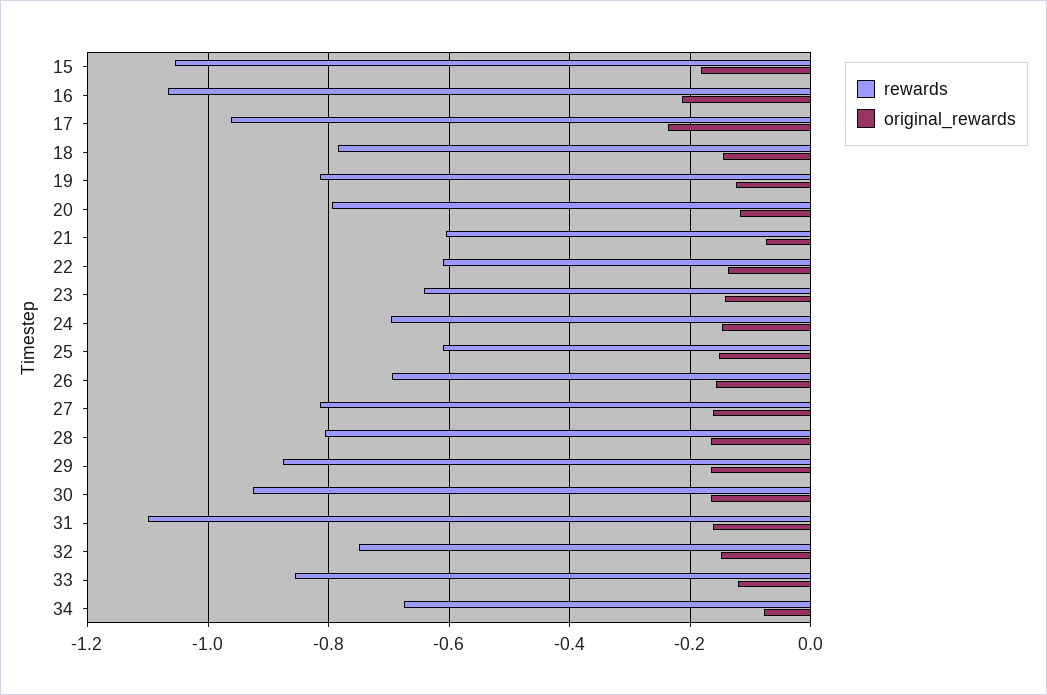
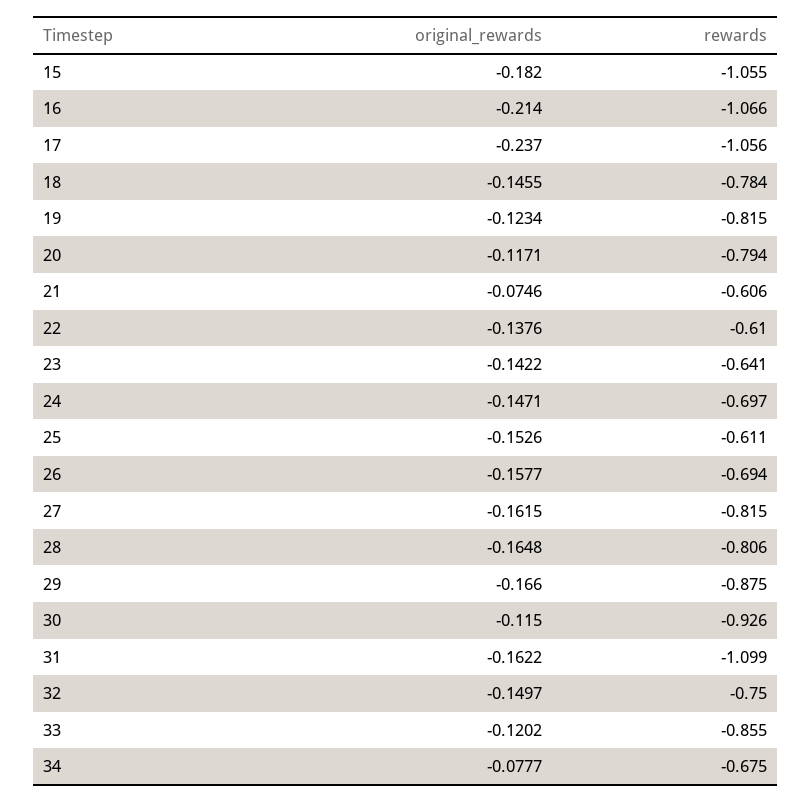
rewards, 17: -0.96 -> -1.056
original_rewards, 30: -0.16 -> -0.115

